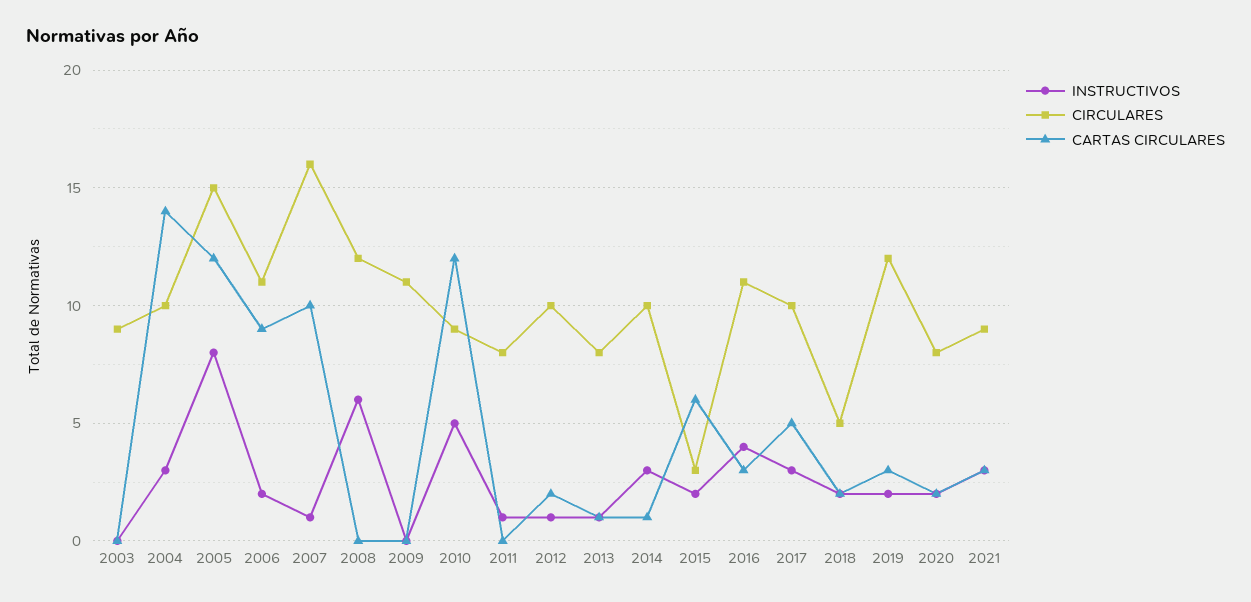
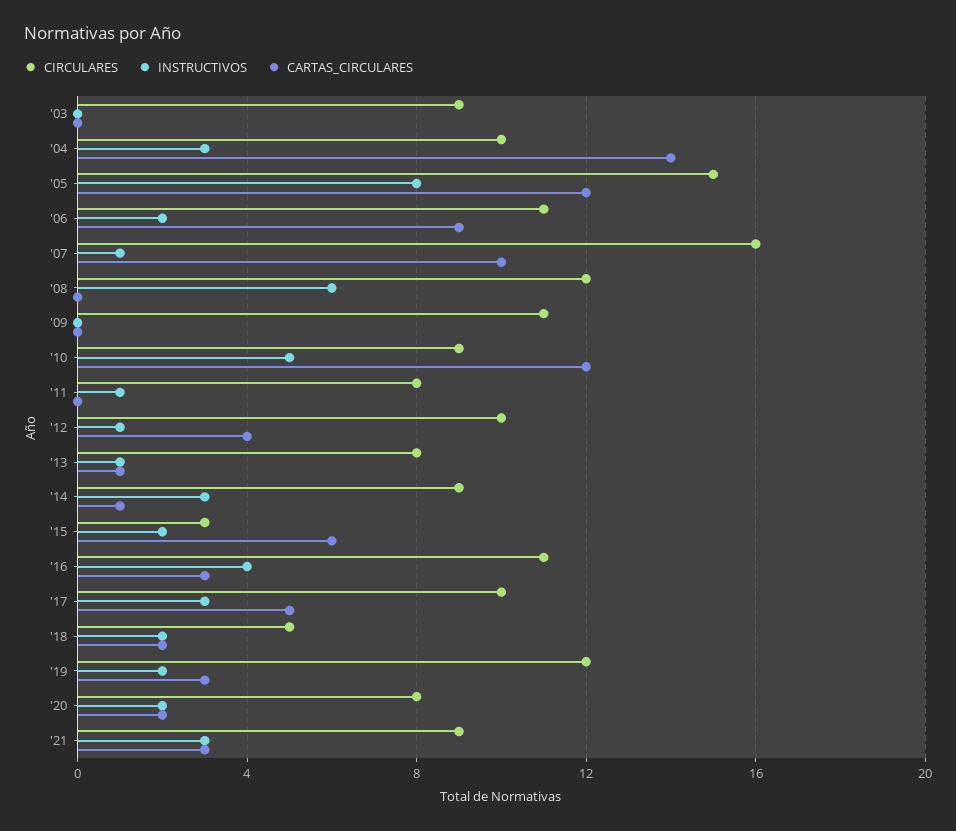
CARTAS CIRCULARES, 2012: 2 -> 4
CIRCULARES, 2014: 10 -> 9

